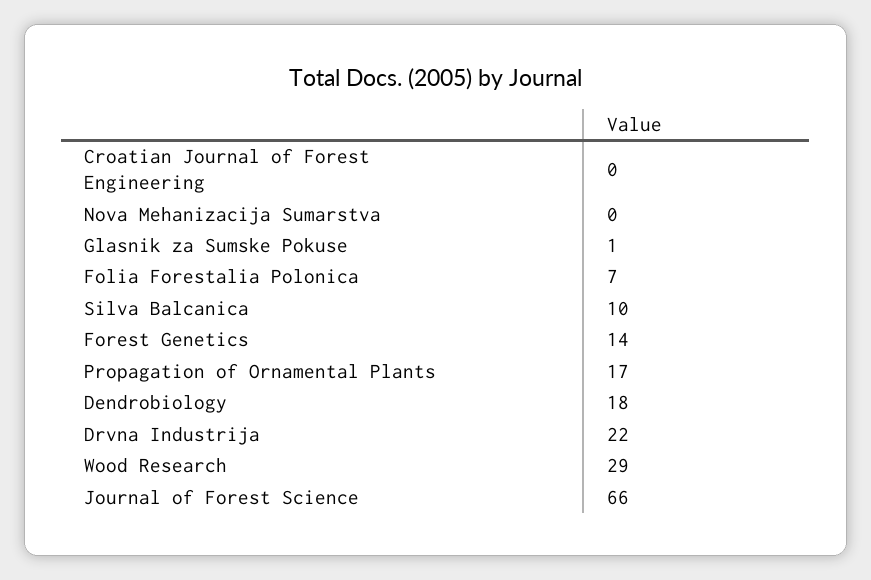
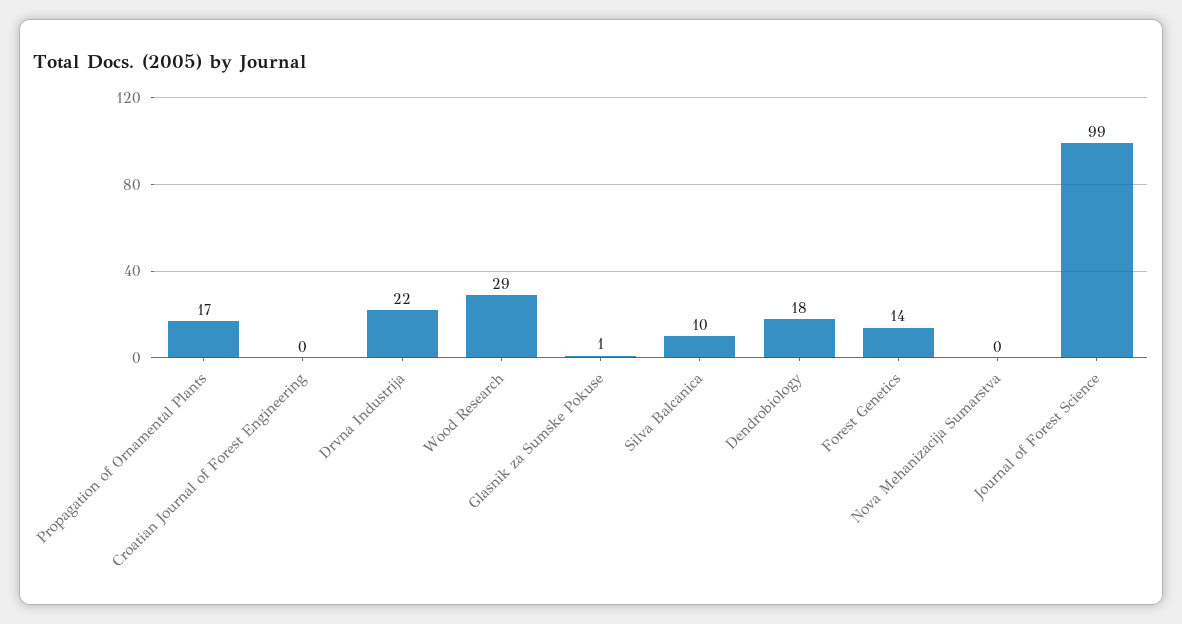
Folia Forestalia Polonica: 7 -> none
Journal of Forest Science: 66 -> 99

